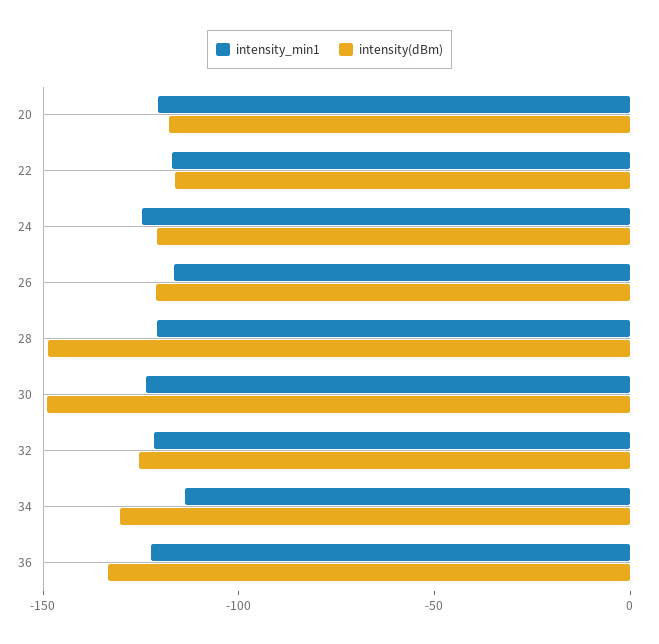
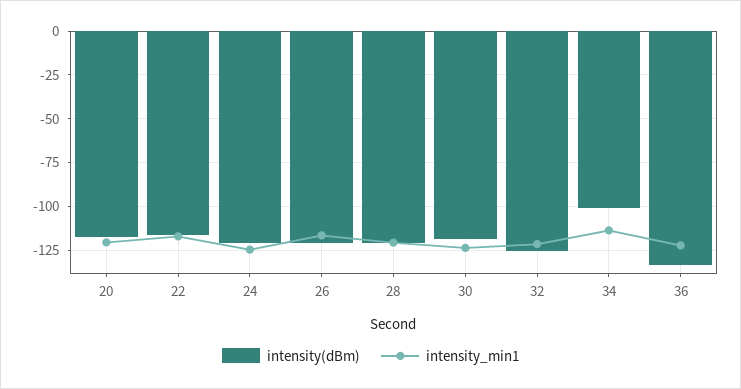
intensity(dBm), 28: -150 -> -120
intensity(dBm), 30: -150 -> -120
intensity(dBm), 34: -130 -> -100

